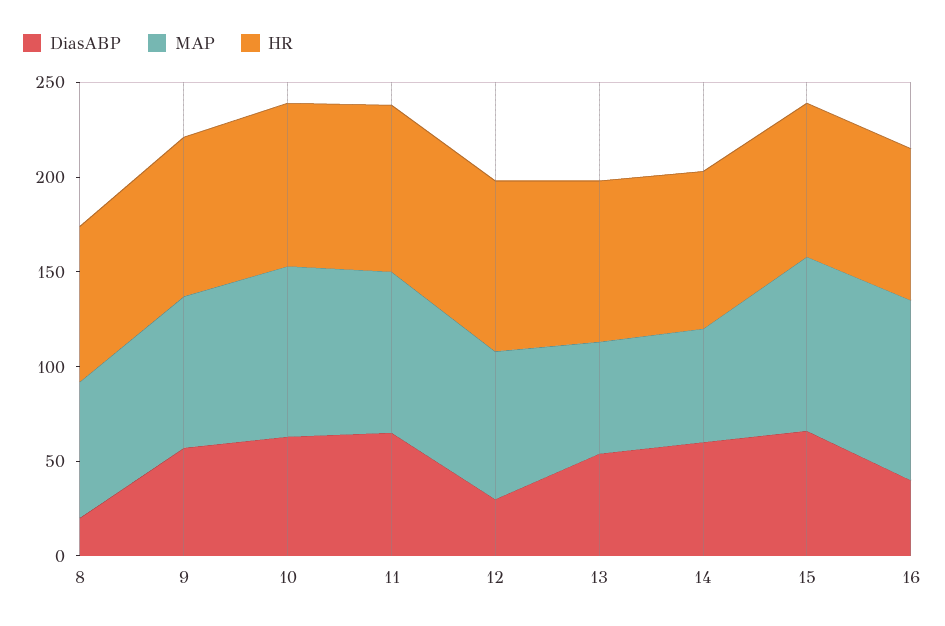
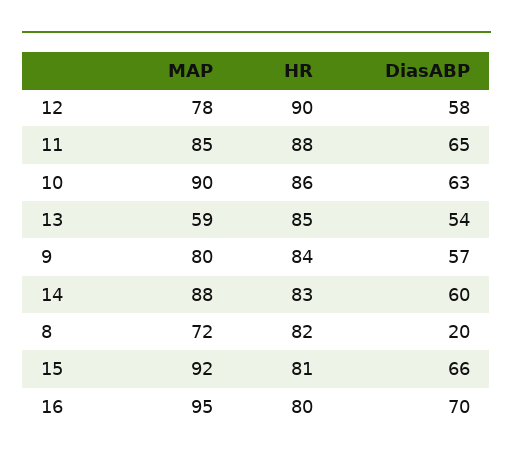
DiasABP, 12: 30 -> 58
MAP, 14: 60 -> 88
DiasABP, 16: 40 -> 70

